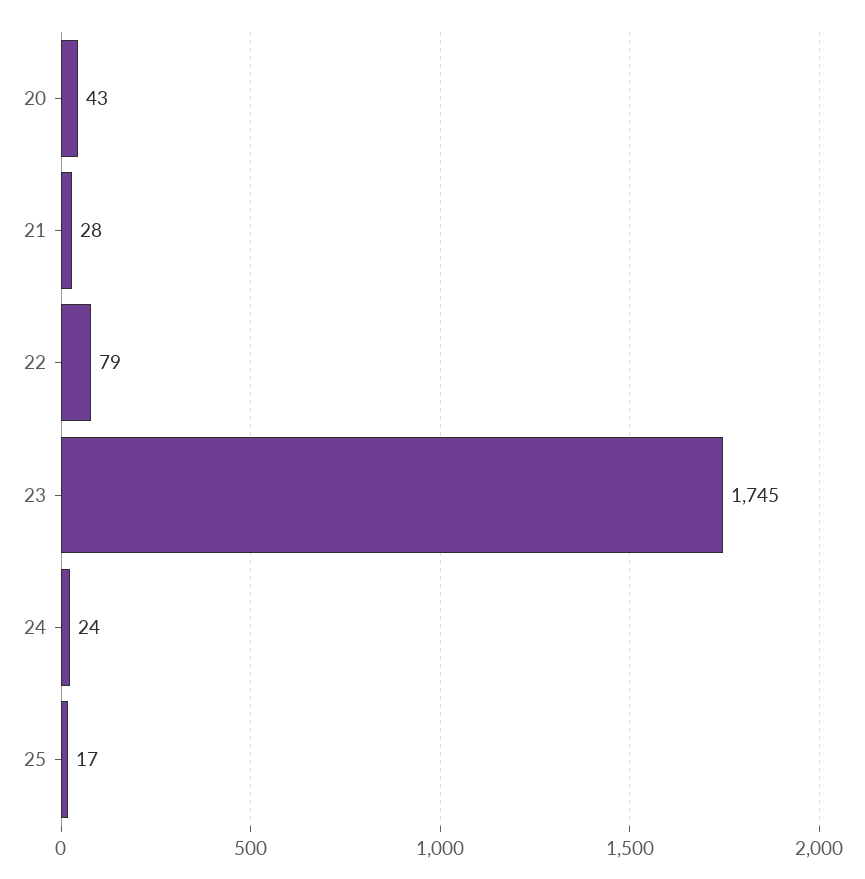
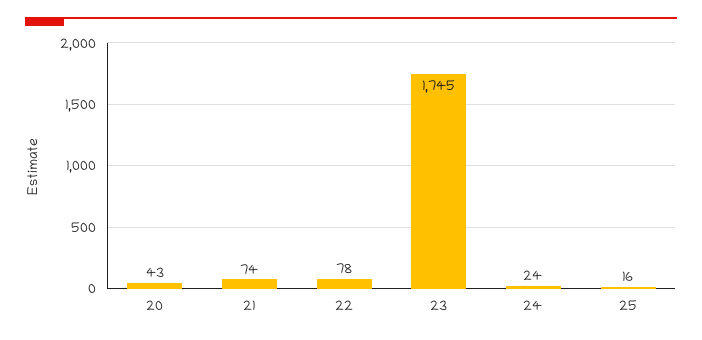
21: 28 -> 74
22: 79 -> 78
25: 17 -> 16

